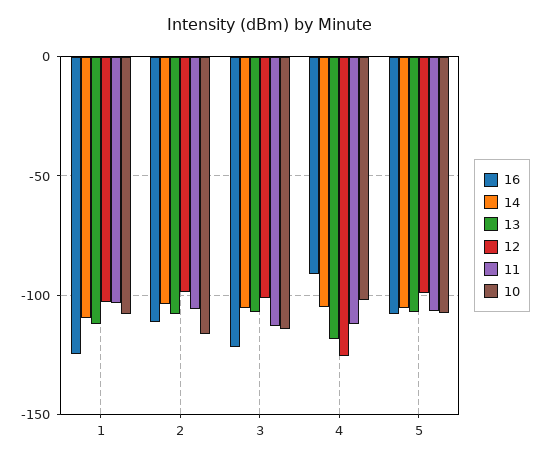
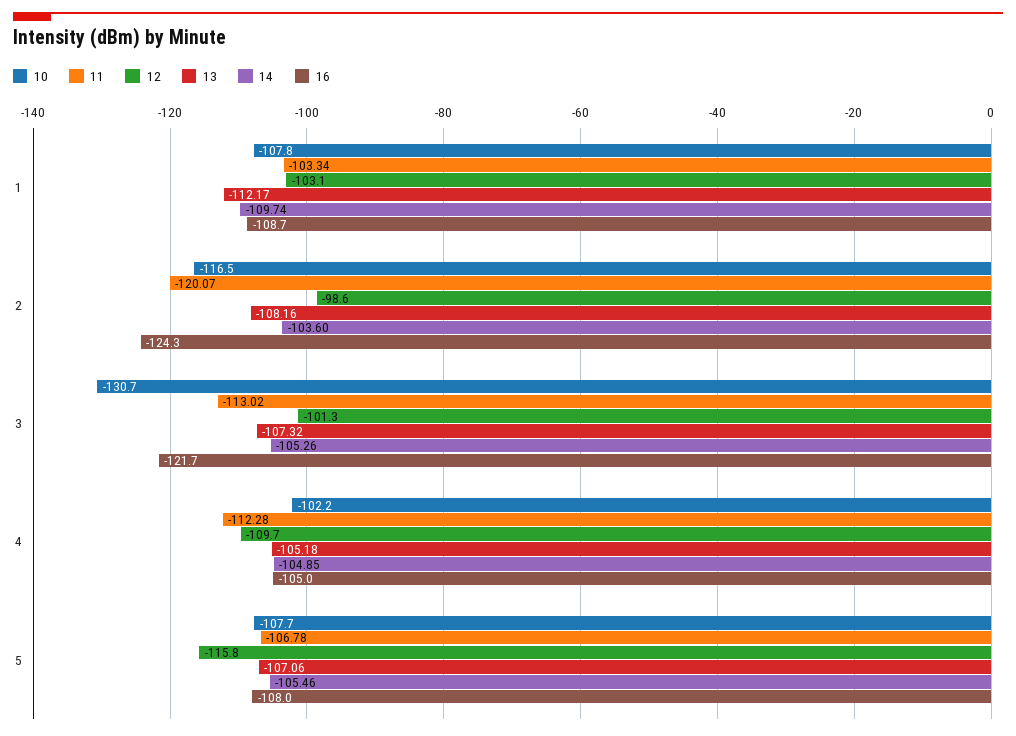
16, 1: -125 -> -108.7
16, 2: -110 -> -124.3
11, 2: -105 -> -120.07
10, 3: -115 -> -130.7
16, 4: -90 -> -105
13, 4: -120 -> -105.18
12, 4: -125 -> -109.7
12, 5: -100 -> -115.8

